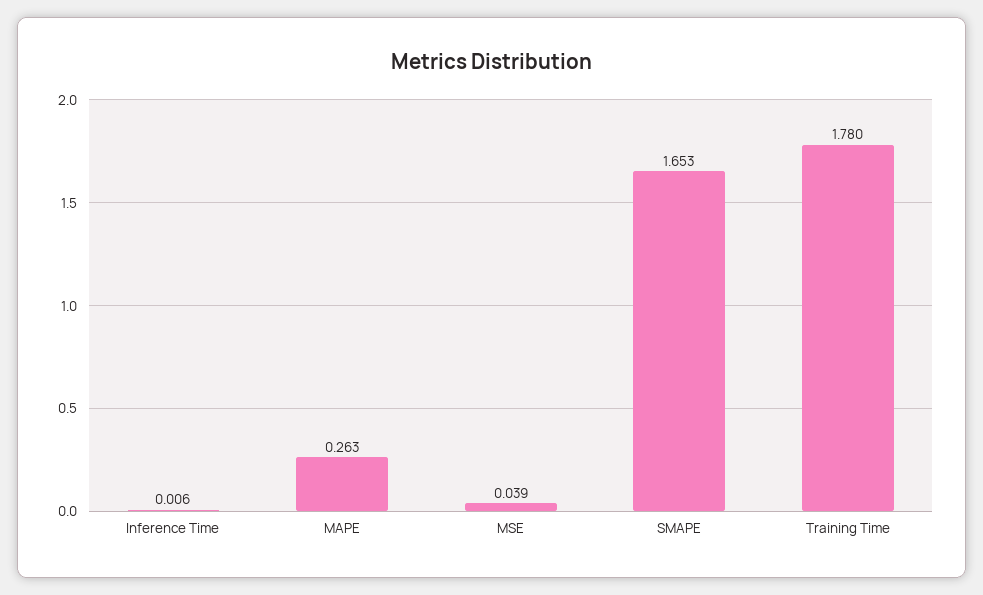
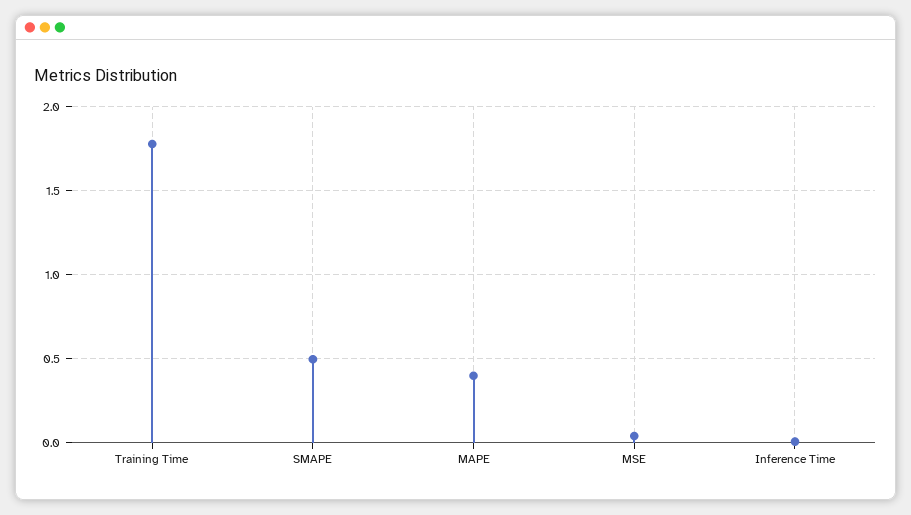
MAPE: 0.263 -> 0.4
SMAPE: 1.653 -> 0.5

